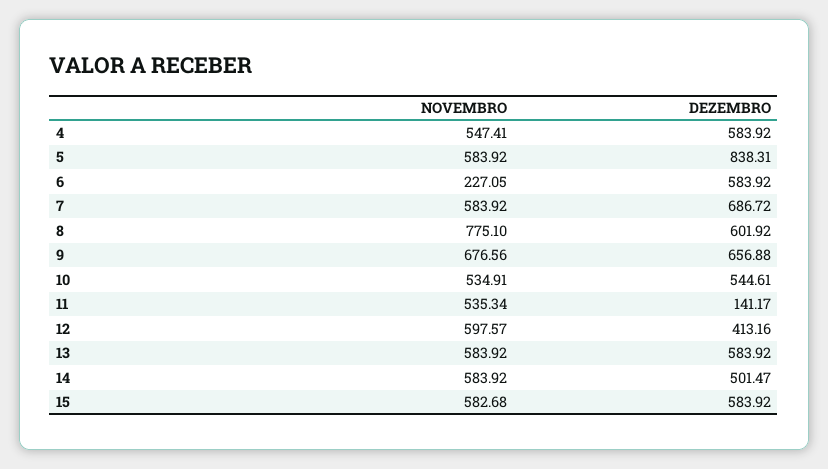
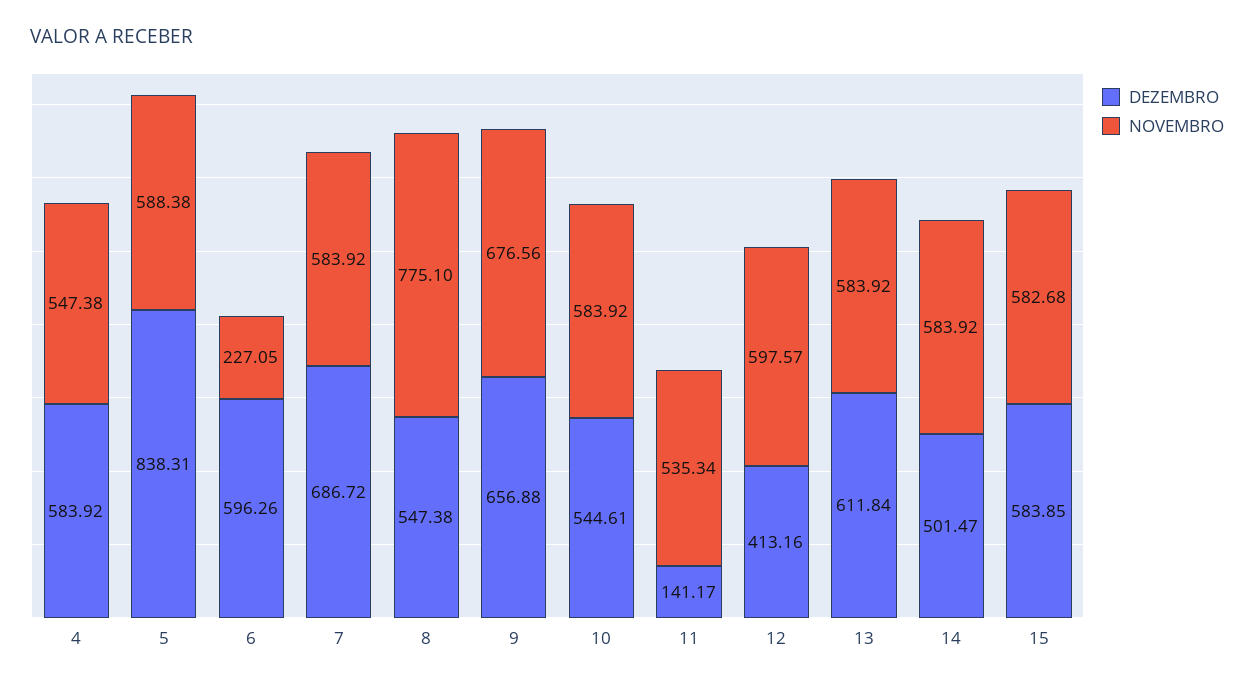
NOVEMBRO, 4: 547.41 -> 547.38
NOVEMBRO, 5: 583.92 -> 588.38
DEZEMBRO, 6: 583.92 -> 596.26
DEZEMBRO, 8: 601.92 -> 547.38
NOVEMBRO, 10: 534.91 -> 583.92
DEZEMBRO, 13: 583.92 -> 611.84
DEZEMBRO, 15: 583.92 -> 583.85

